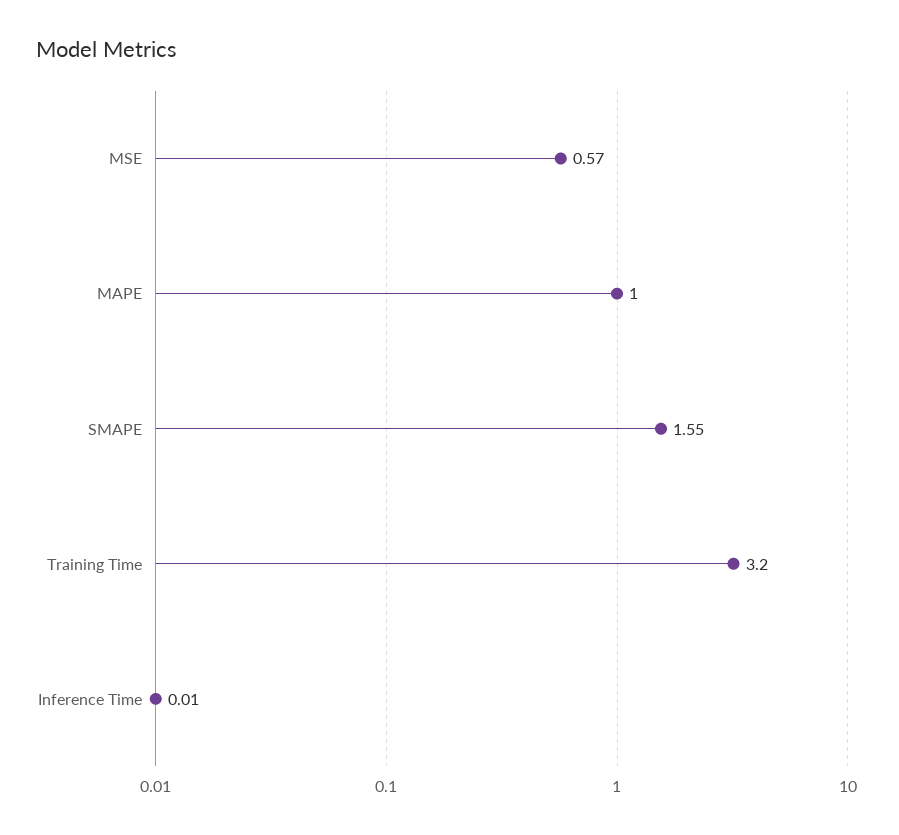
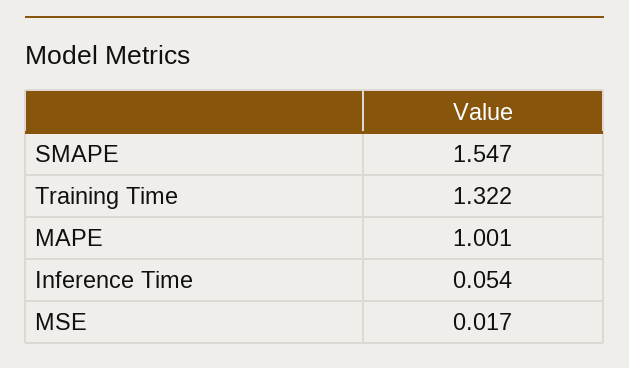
MSE: 0.57 -> 0.017
Training Time: 3.2 -> 1.322
Inference Time: 0.01 -> 0.054

